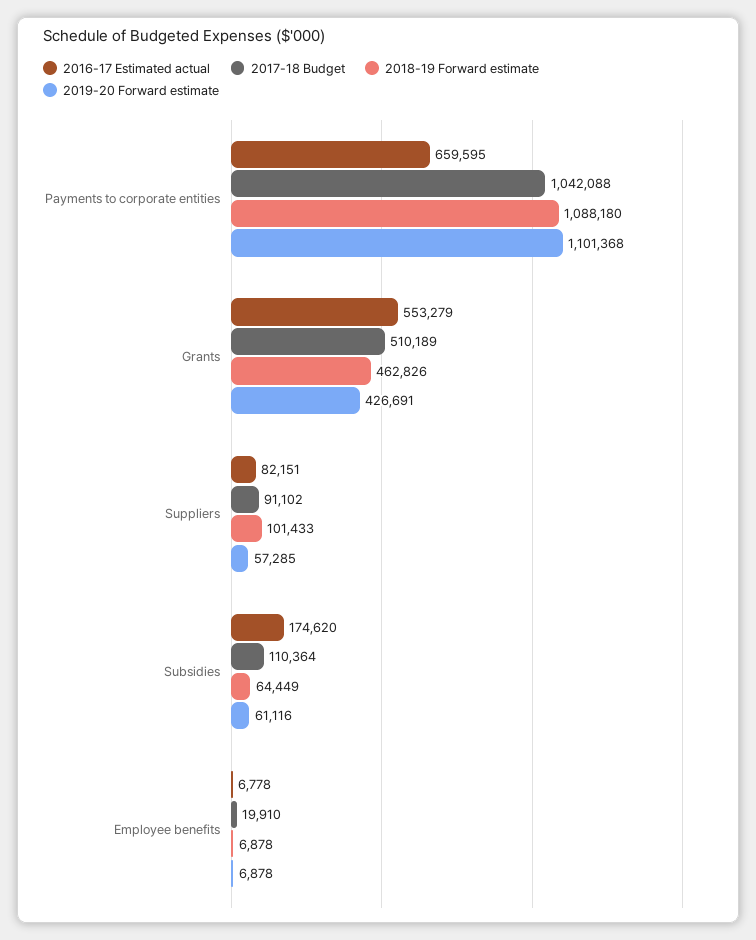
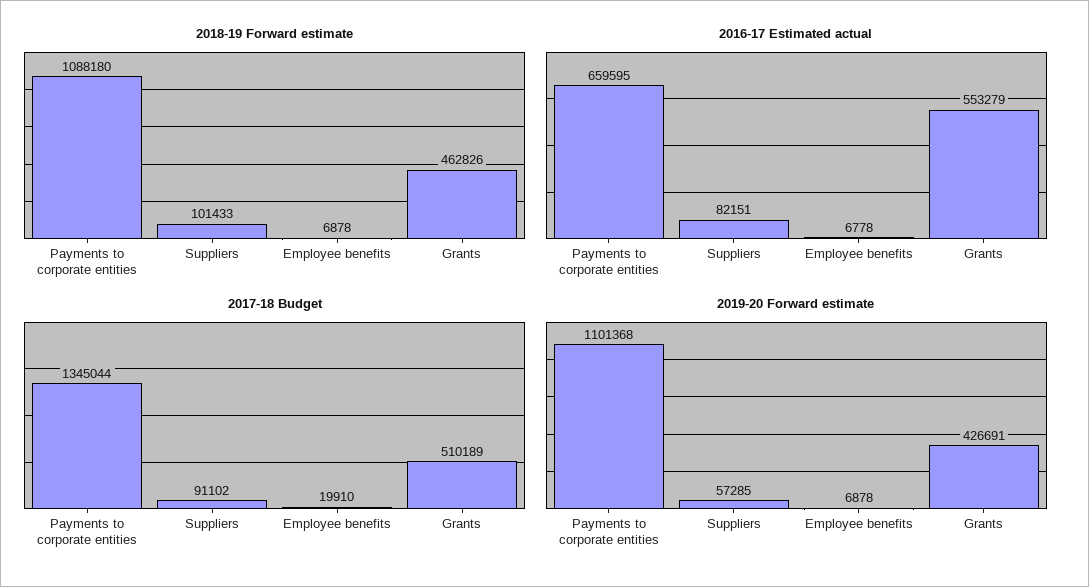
2017-18 Budget, Payments to corporate entities: 1042088 -> 1345044
2016-17 Estimated actual, Subsidies: 174620 -> none
2017-18 Budget, Subsidies: 110364 -> none
2018-19 Forward estimate, Subsidies: 64449 -> none
2019-20 Forward estimate, Subsidies: 61116 -> none

